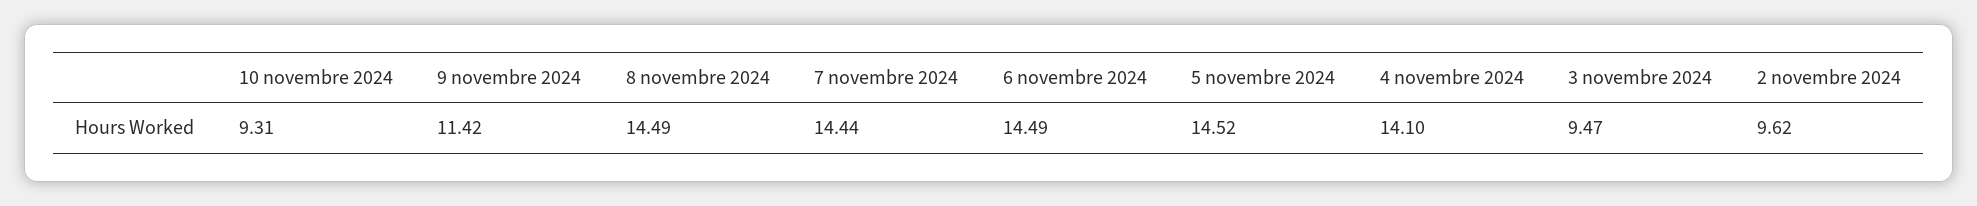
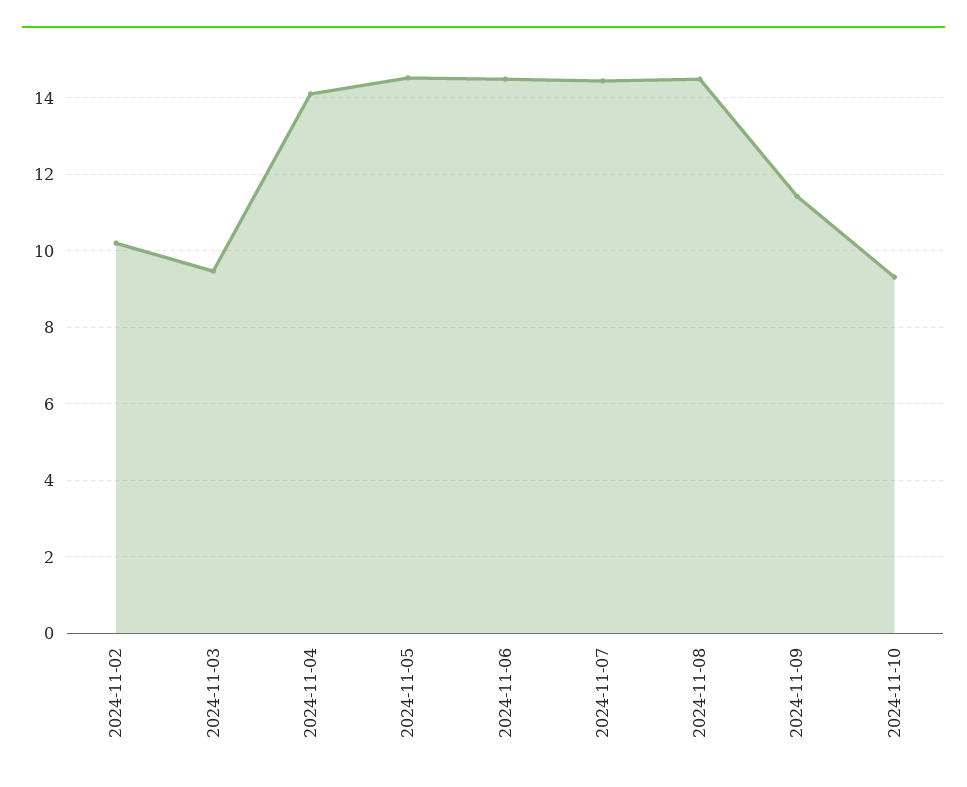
2 novembre 2024: 9.62 -> 10.2

